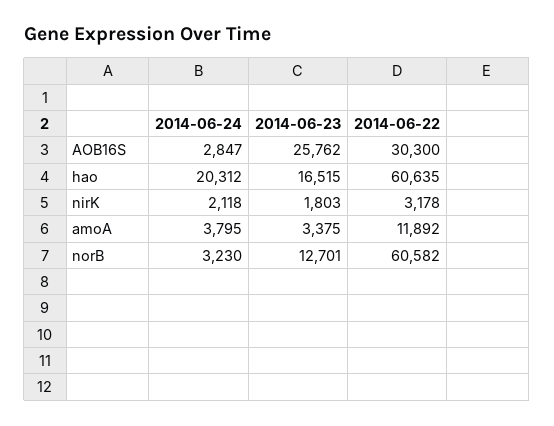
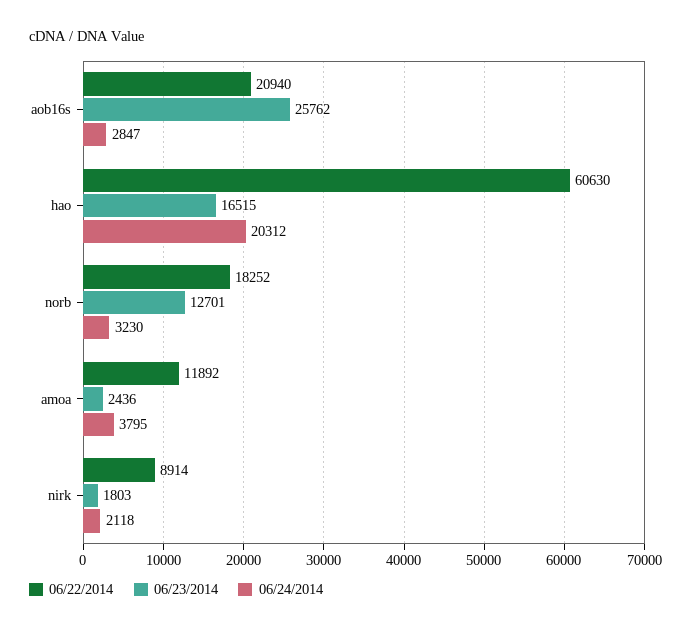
2014-06-22, AOB16S: 30300 -> 20940
2014-06-22, hao: 60635 -> 60630
2014-06-22, nirK: 3178 -> 8914
2014-06-23, amoA: 3375 -> 2436
2014-06-22, norB: 60582 -> 18252

